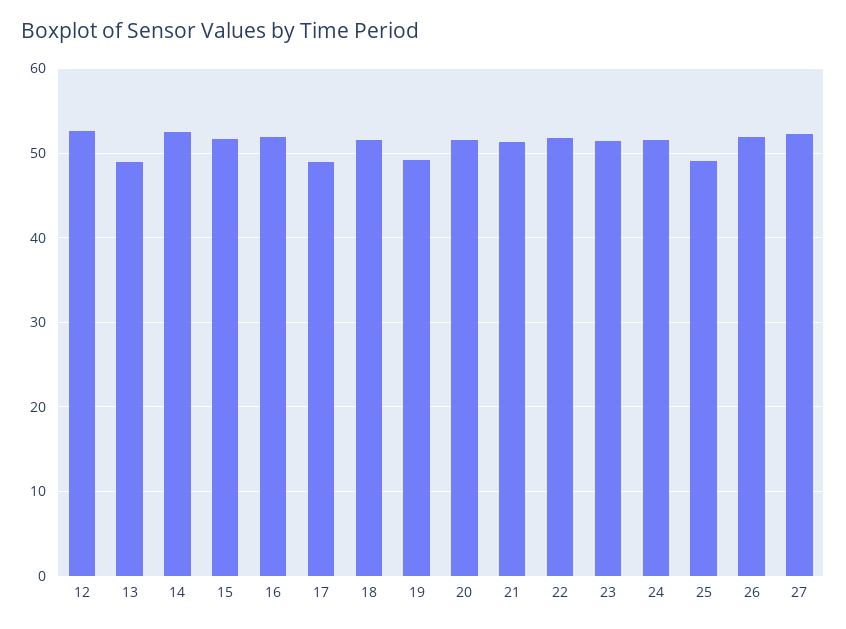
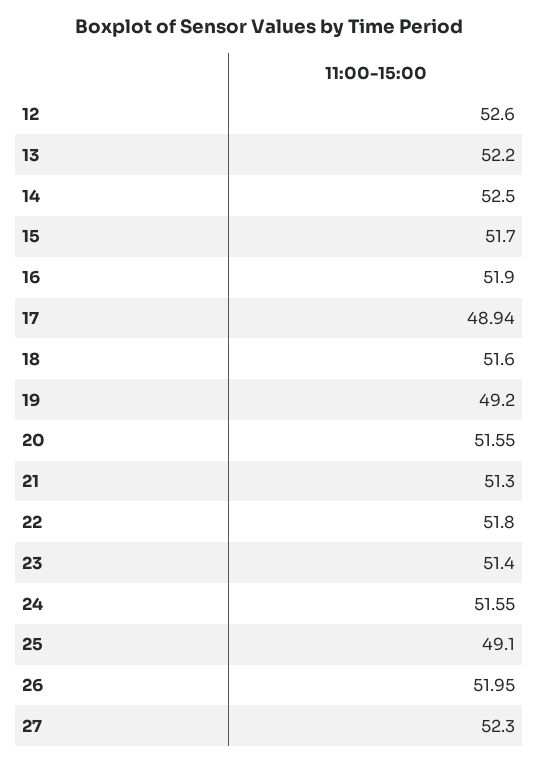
13: 49 -> 52.2

